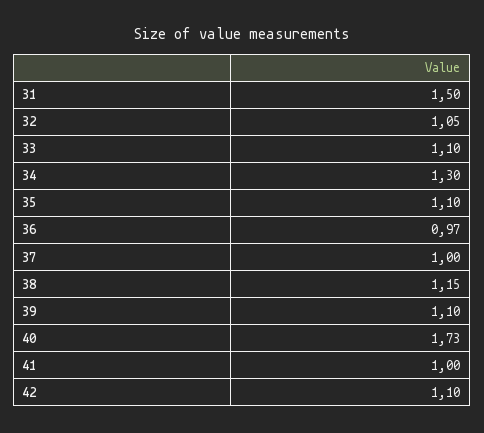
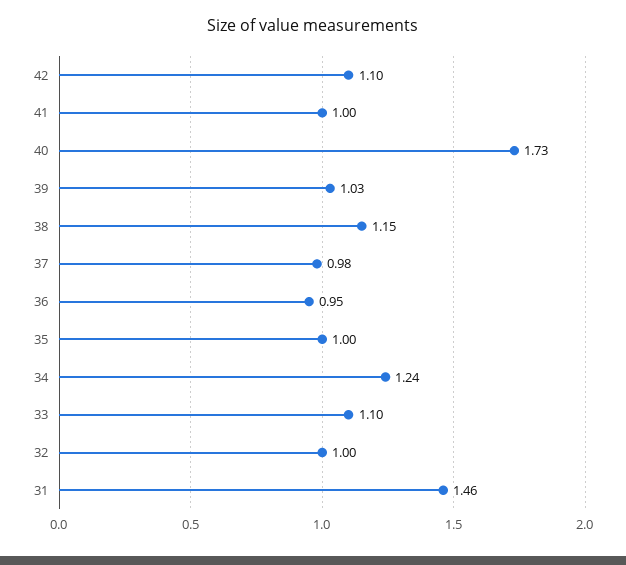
31: 1.5 -> 1.46
32: 1.05 -> 1
34: 1.3 -> 1.24
35: 1.1 -> 1
36: 0.97 -> 0.95
37: 1 -> 0.98
39: 1.1 -> 1.03

